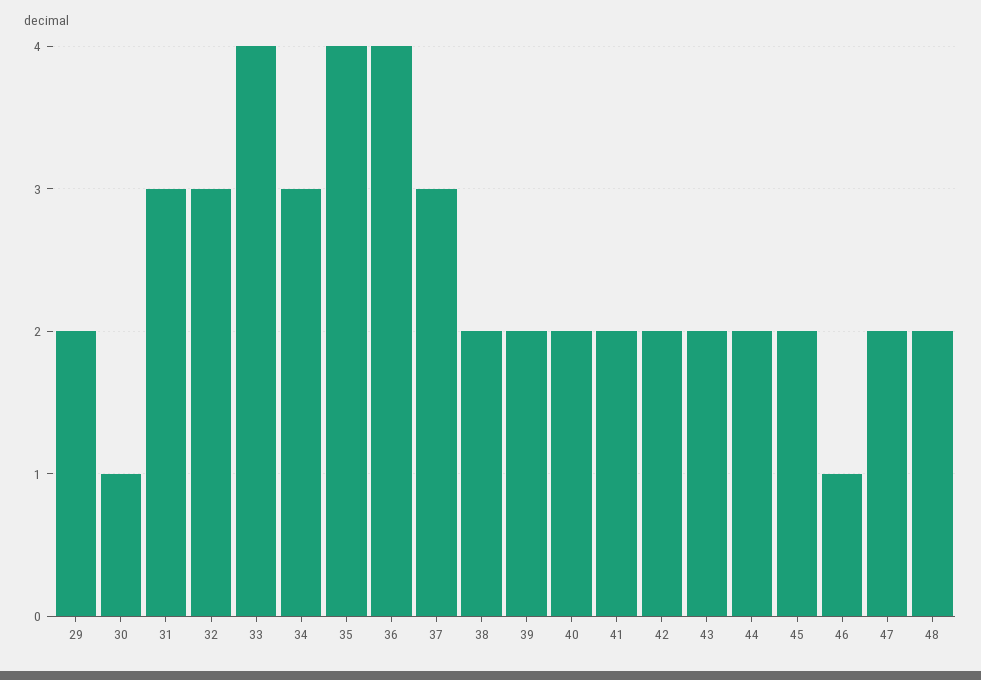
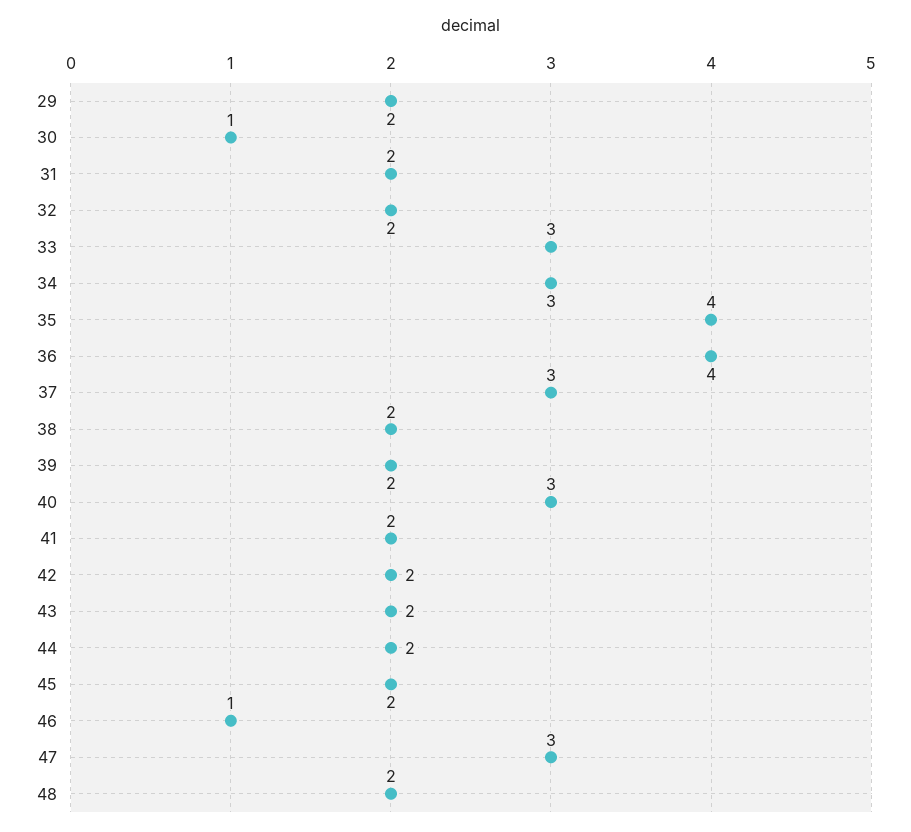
31: 3 -> 2
32: 3 -> 2
33: 4 -> 3
40: 2 -> 3
47: 2 -> 3

